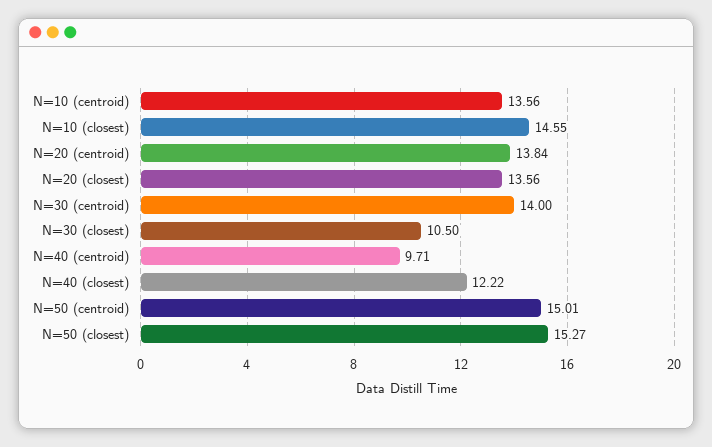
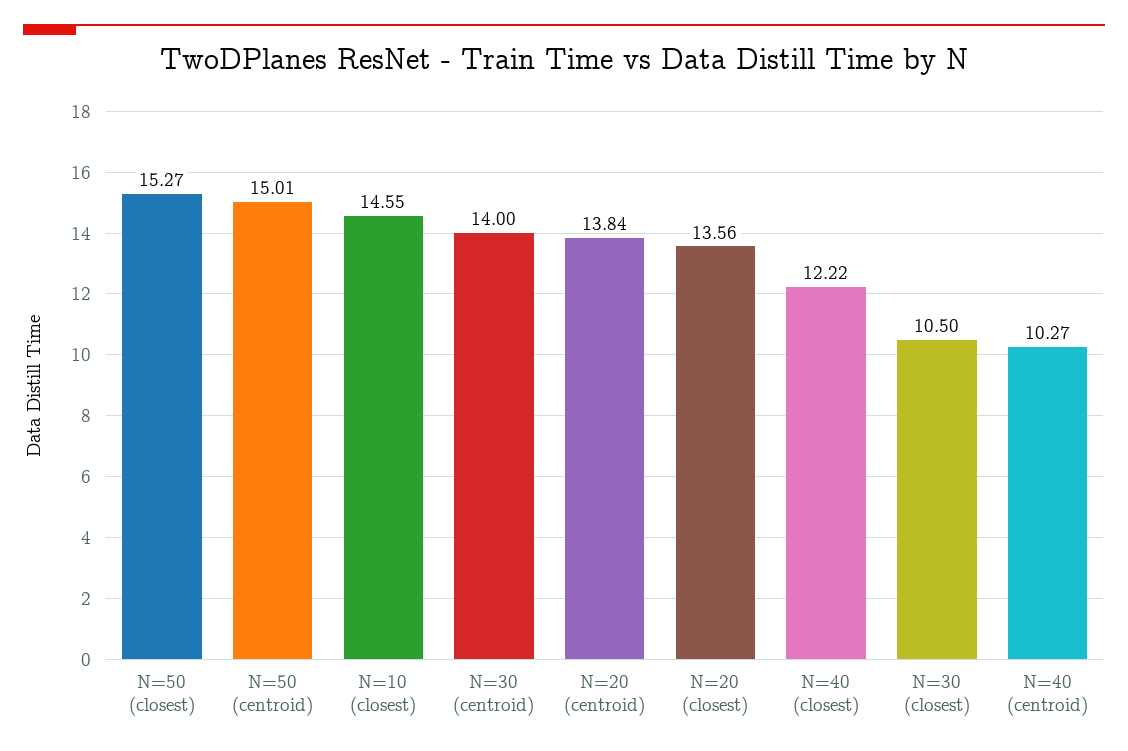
N=10 (centroid): 13.56 -> none
N=40 (centroid): 9.71 -> 10.27

